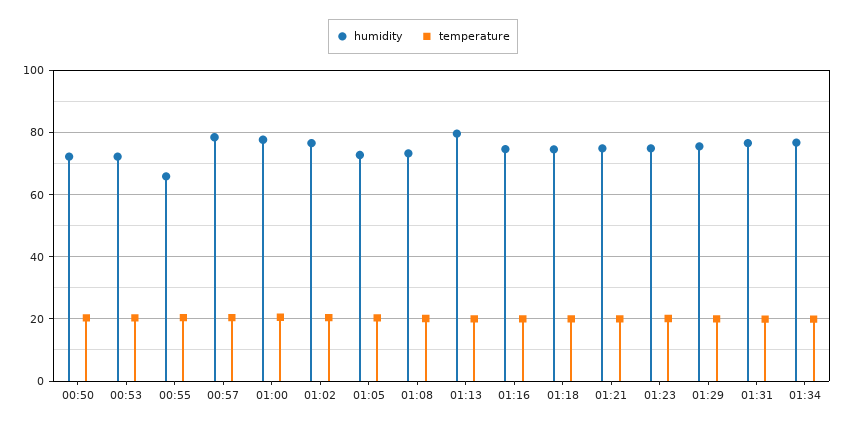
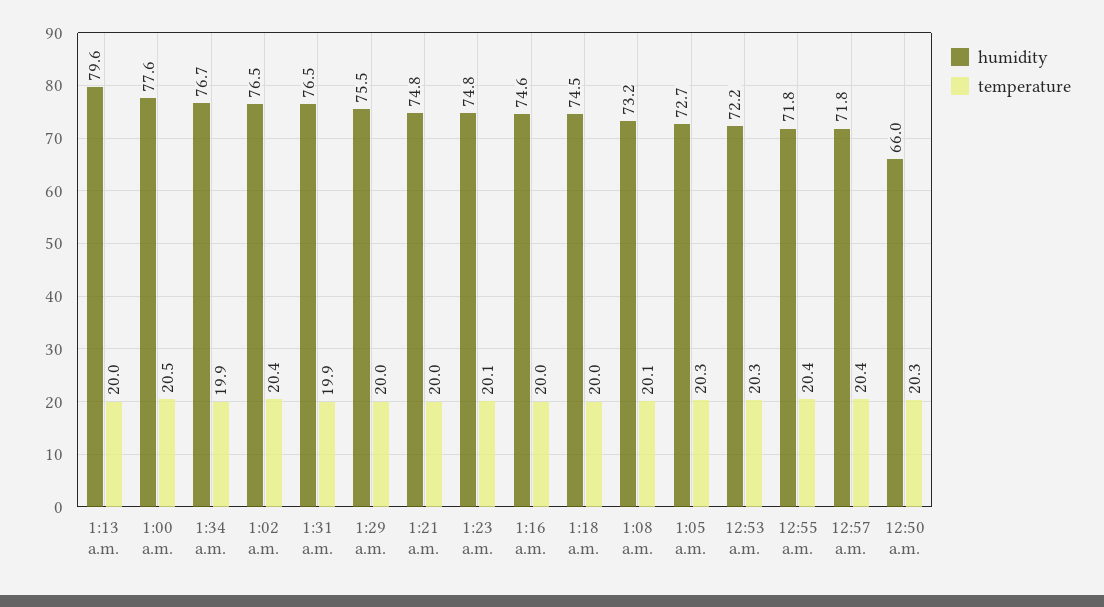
humidity, 00:50: 72 -> 66
humidity, 00:55: 66 -> 71.8
humidity, 00:57: 78 -> 71.8

